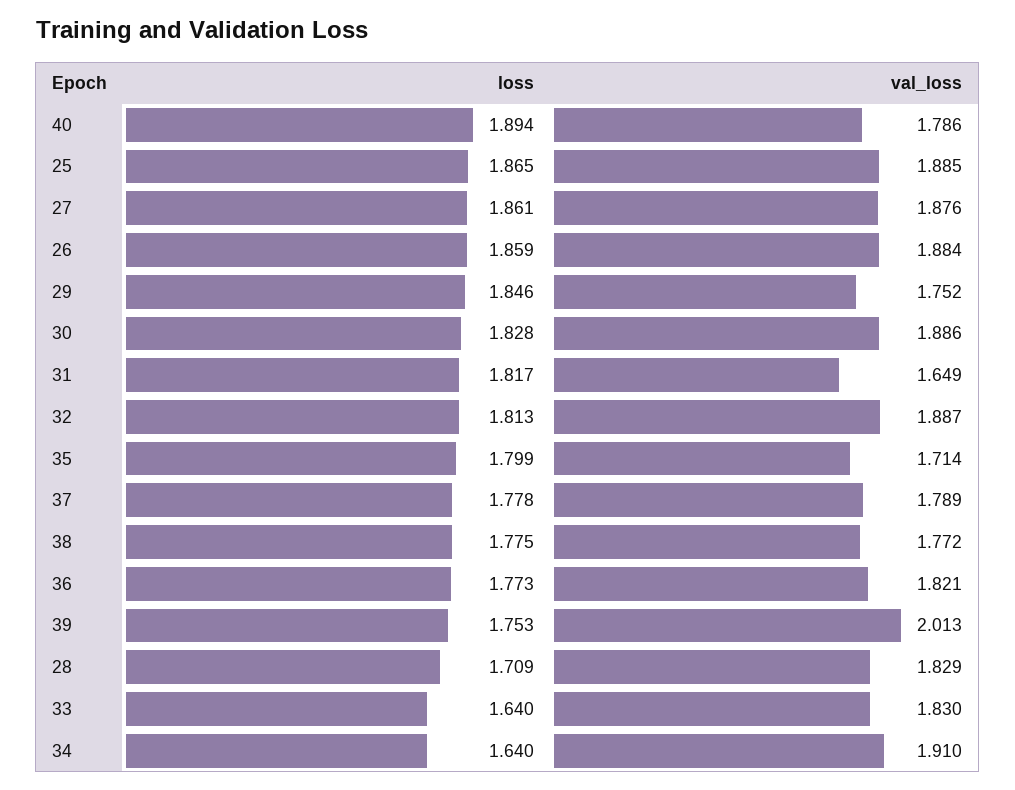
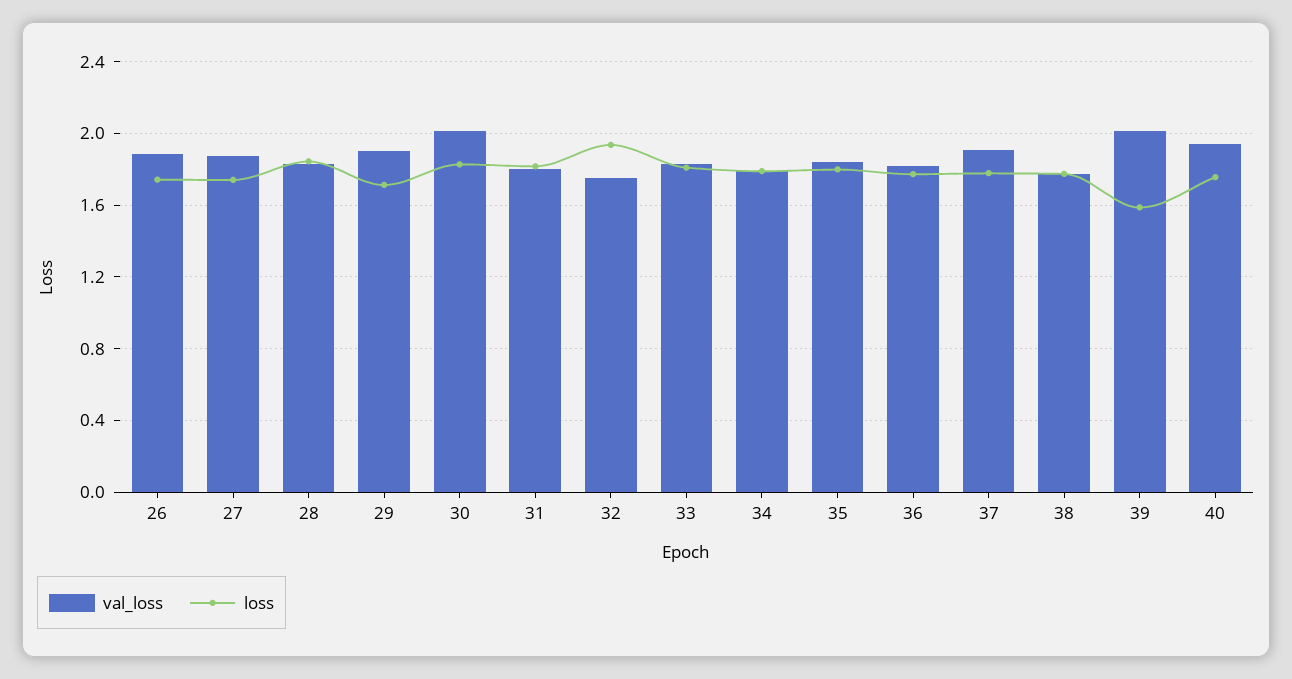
loss, 40: 1.894 -> 1.75
val_loss, 40: 1.786 -> 1.95
loss, 25: 1.865 -> none
val_loss, 25: 1.885 -> none
loss, 27: 1.861 -> 1.75
loss, 26: 1.859 -> 1.75
loss, 29: 1.846 -> 1.7
val_loss, 29: 1.752 -> 1.9
val_loss, 30: 1.886 -> 2
val_loss, 31: 1.649 -> 1.8
loss, 32: 1.813 -> 1.95
val_loss, 32: 1.887 -> 1.75
val_loss, 35: 1.714 -> 1.85
val_loss, 37: 1.789 -> 1.9
loss, 39: 1.753 -> 1.6
loss, 28: 1.709 -> 1.85
loss, 33: 1.64 -> 1.8
loss, 34: 1.64 -> 1.8
val_loss, 34: 1.91 -> 1.8

